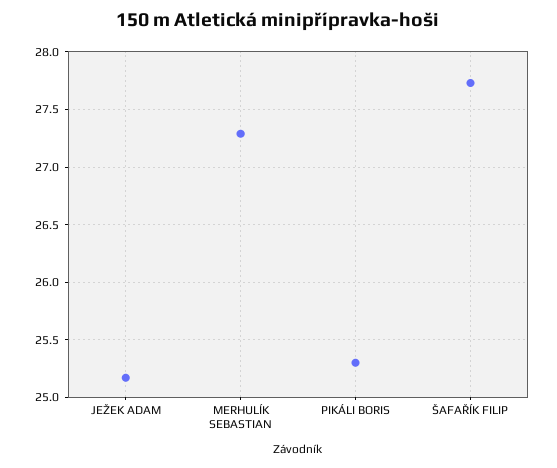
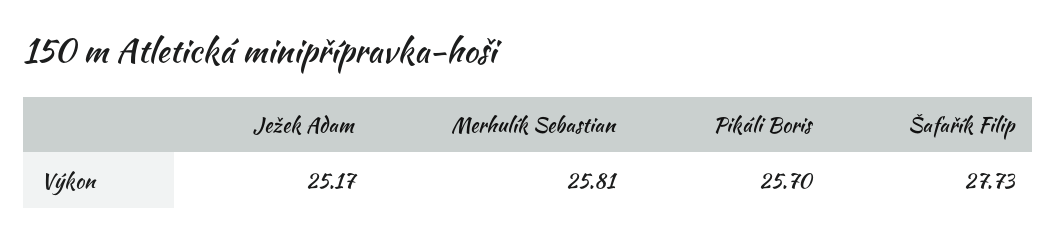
MERHULÍK SEBASTIAN: 27.3 -> 25.81
PIKÁLI BORIS: 25.3 -> 25.7

